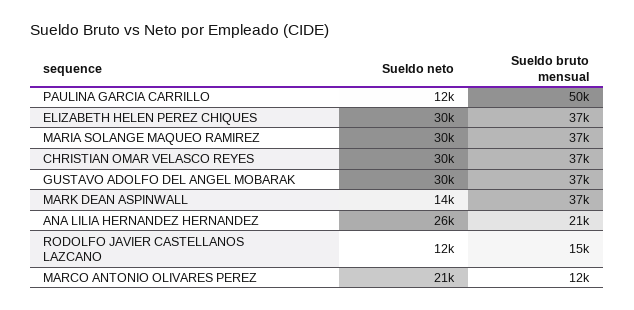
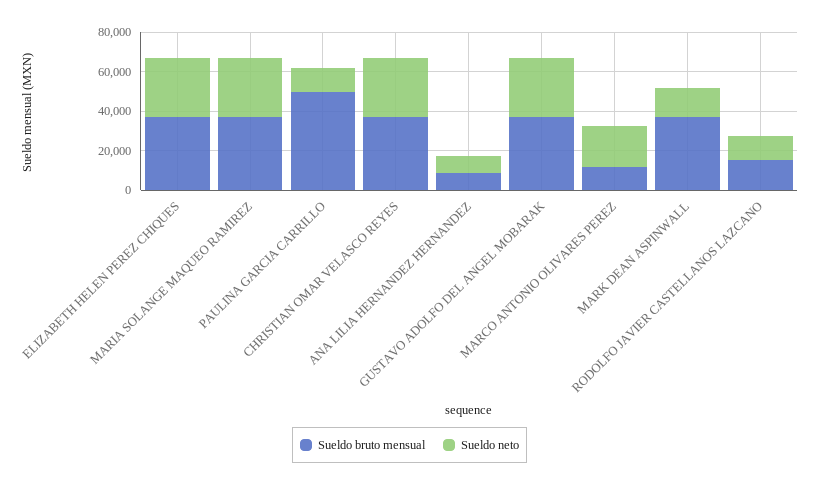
Sueldo neto, ANA LILIA HERNANDEZ HERNANDEZ: 26000 -> 10000
Sueldo bruto mensual, ANA LILIA HERNANDEZ HERNANDEZ: 21000 -> 10000

